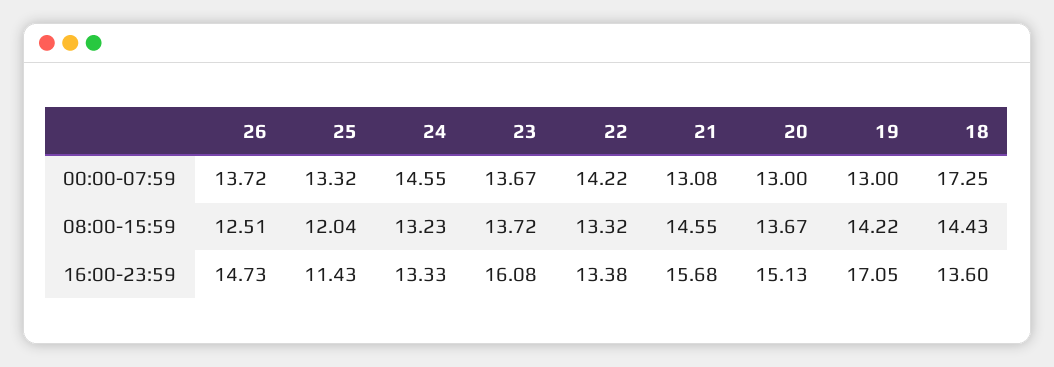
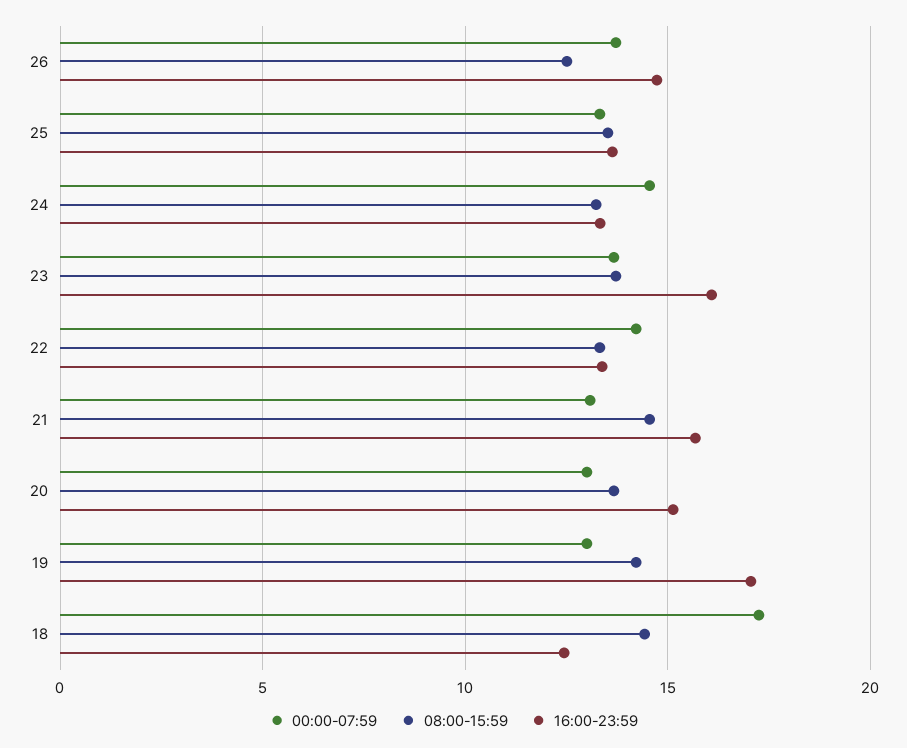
08:00-15:59, 25: 12.04 -> 13.5
16:00-23:59, 25: 11.43 -> 13.5
16:00-23:59, 18: 13.6 -> 12.5

